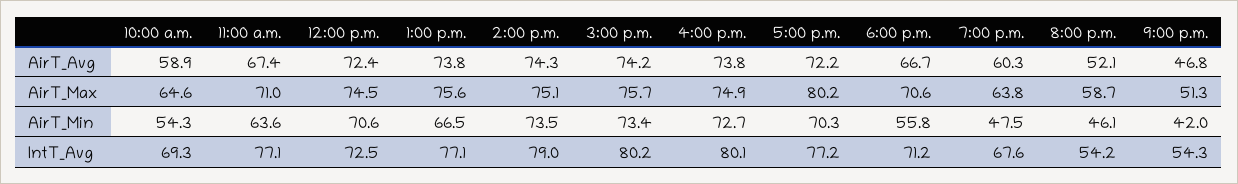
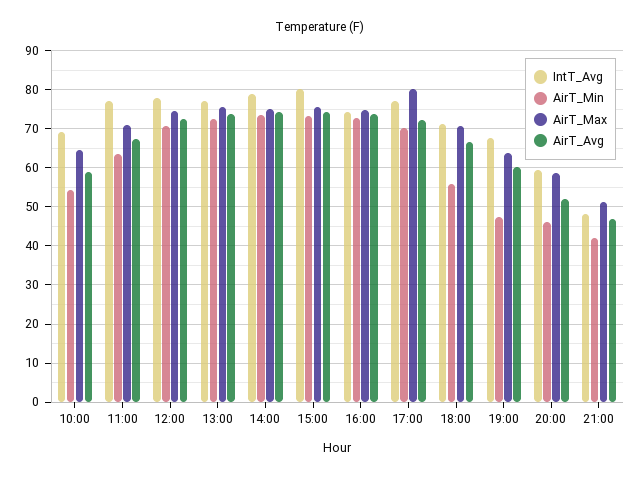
AirT_Min, 1:00 p.m.: 66.5 -> 72
IntT_Avg, 12:00 p.m.: 72.5 -> 78
IntT_Avg, 4:00 p.m.: 80.1 -> 74
IntT_Avg, 8:00 p.m.: 54.2 -> 60
IntT_Avg, 9:00 p.m.: 54.3 -> 48

